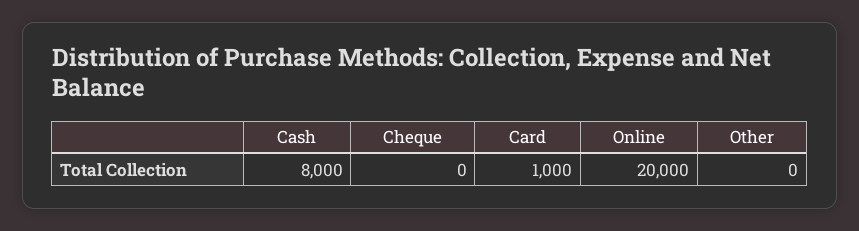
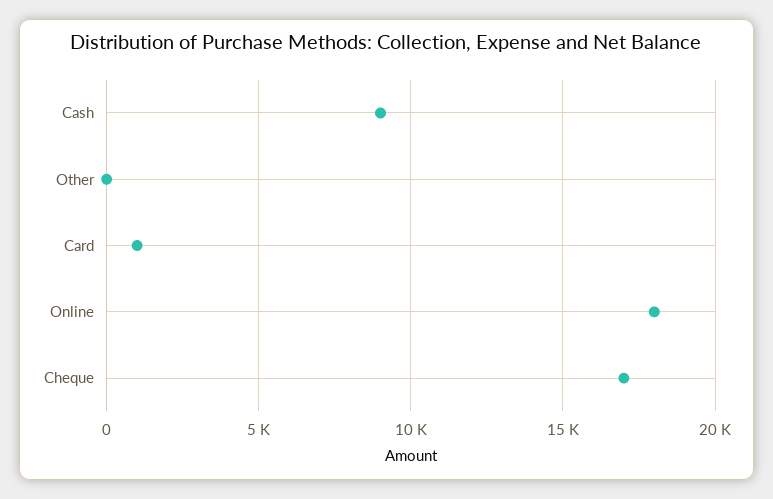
Cash: 8000 -> 9000
Cheque: 0 -> 17000
Online: 20000 -> 18000

